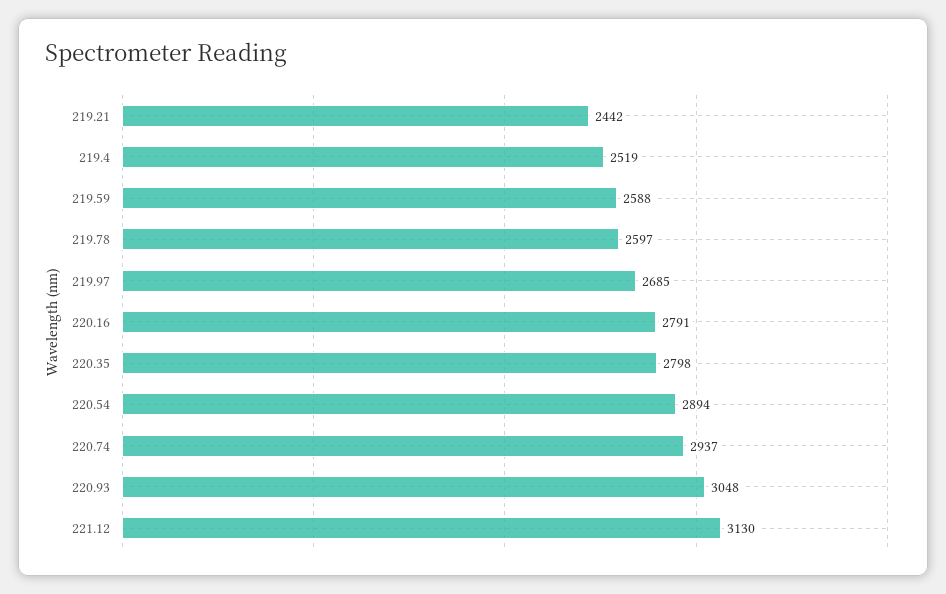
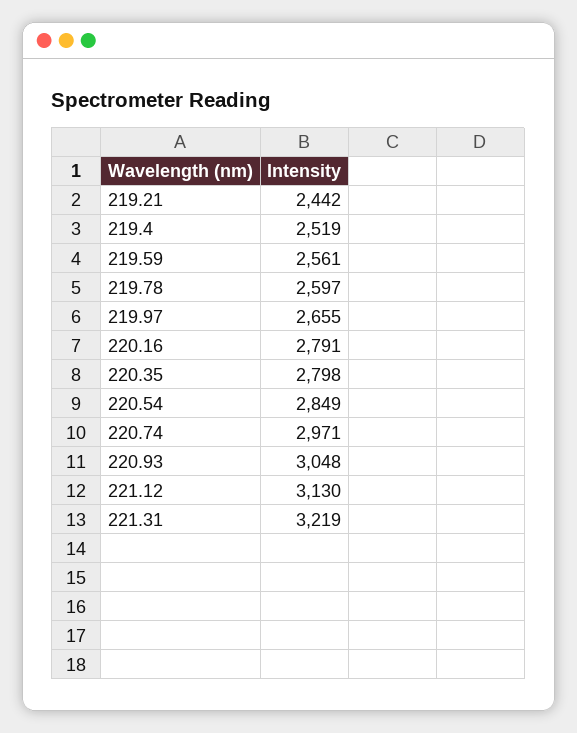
219.59: 2588 -> 2561
219.97: 2685 -> 2655
220.54: 2894 -> 2849
220.74: 2937 -> 2971
221.31: none -> 3219

